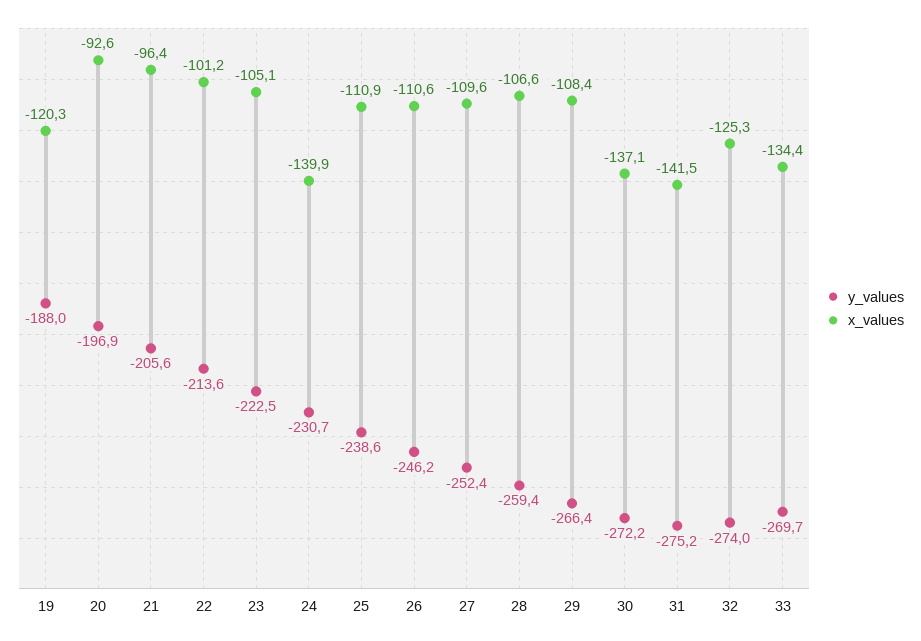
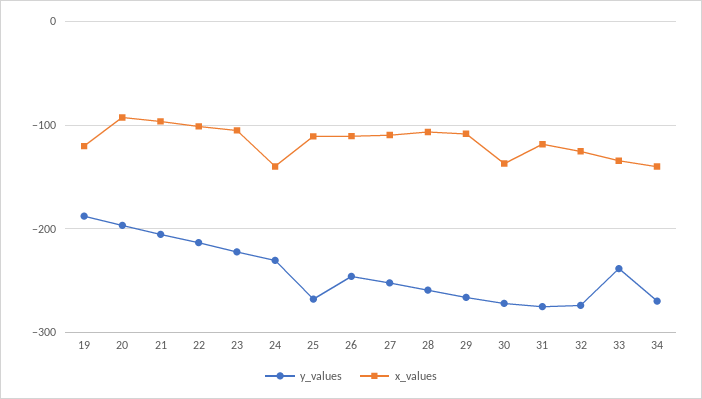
y_values, 25: -238.6 -> -270
x_values, 31: -141.5 -> -120
y_values, 33: -269.7 -> -240
y_values, 34: none -> -270
x_values, 34: none -> -140

